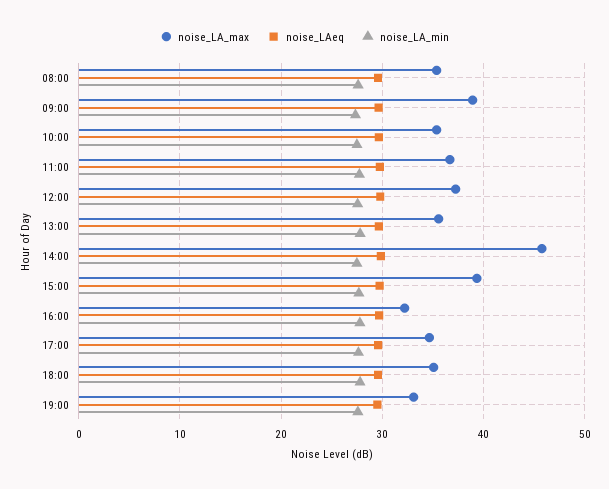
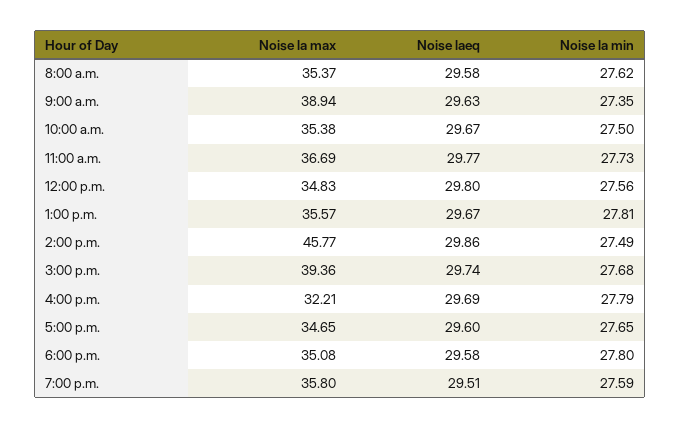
noise_LA_max, 12:00: 37 -> 34.83
noise_LA_max, 19:00: 33 -> 35.8

